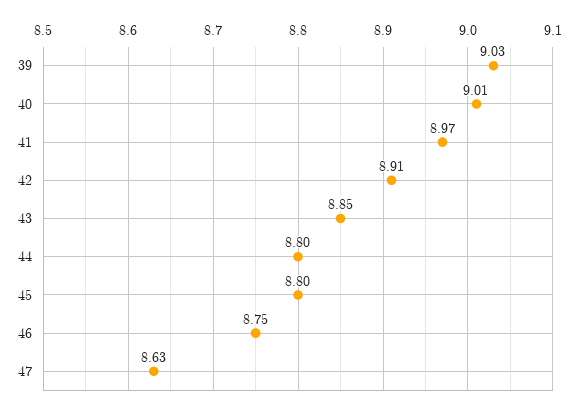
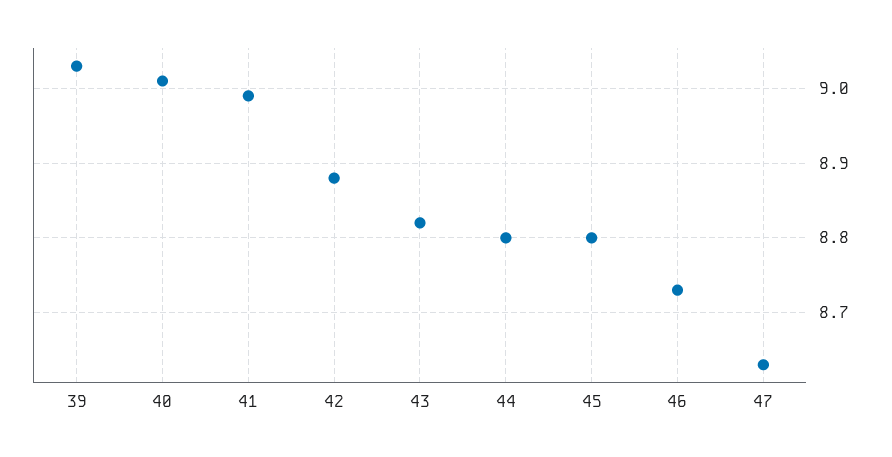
41: 8.97 -> 8.99
42: 8.91 -> 8.88
43: 8.85 -> 8.82
46: 8.75 -> 8.73

